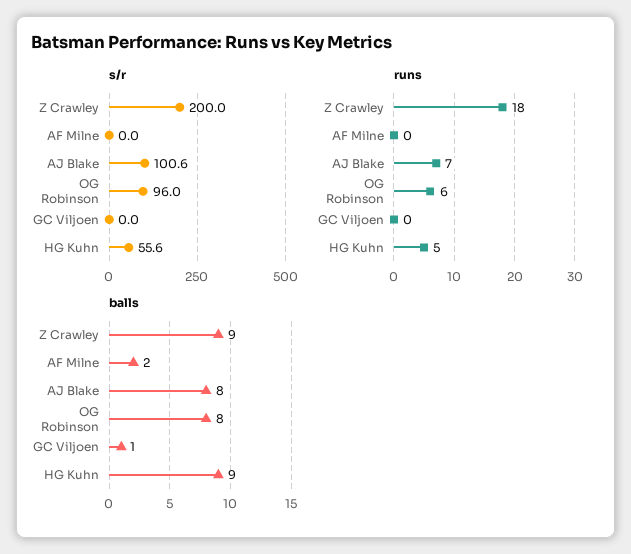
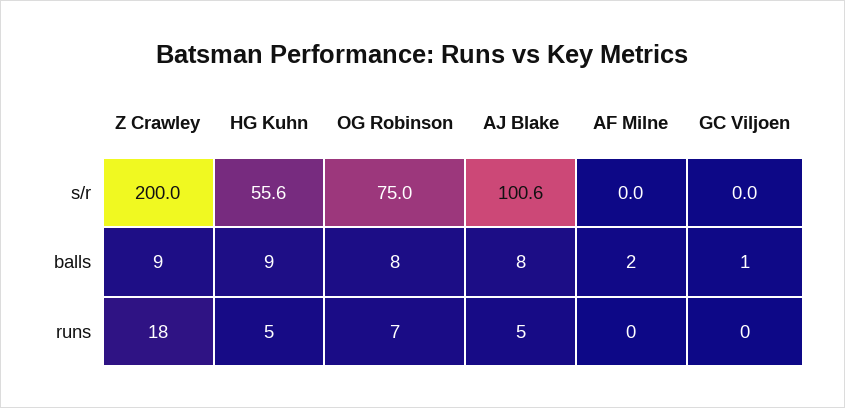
s/r, OG Robinson: 96 -> 75
runs, AJ Blake: 7 -> 5
runs, OG Robinson: 6 -> 7

